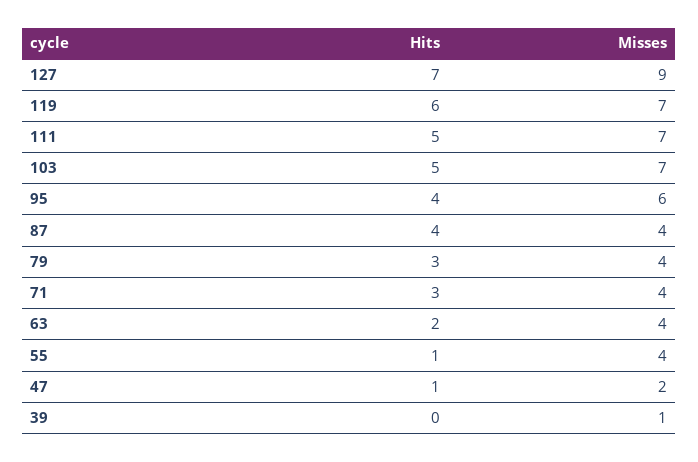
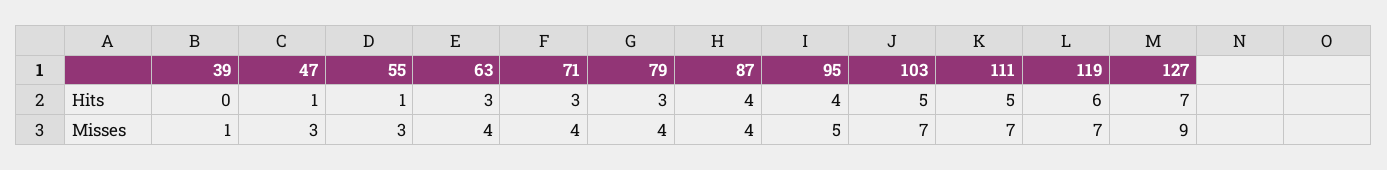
Misses, 95: 6 -> 5
Hits, 63: 2 -> 3
Misses, 55: 4 -> 3
Misses, 47: 2 -> 3

